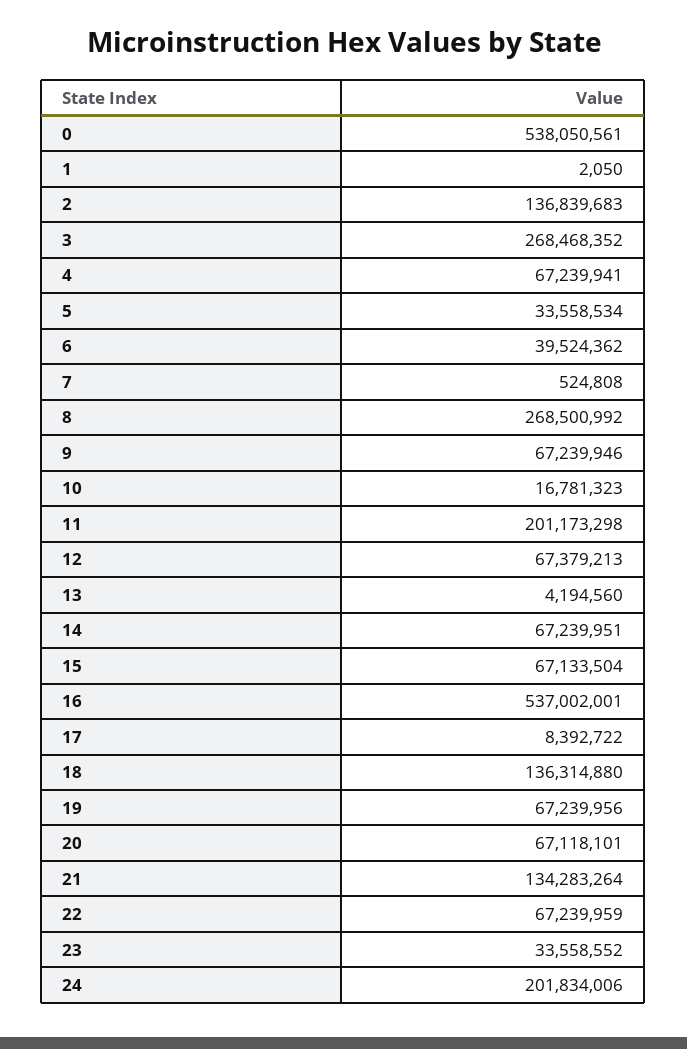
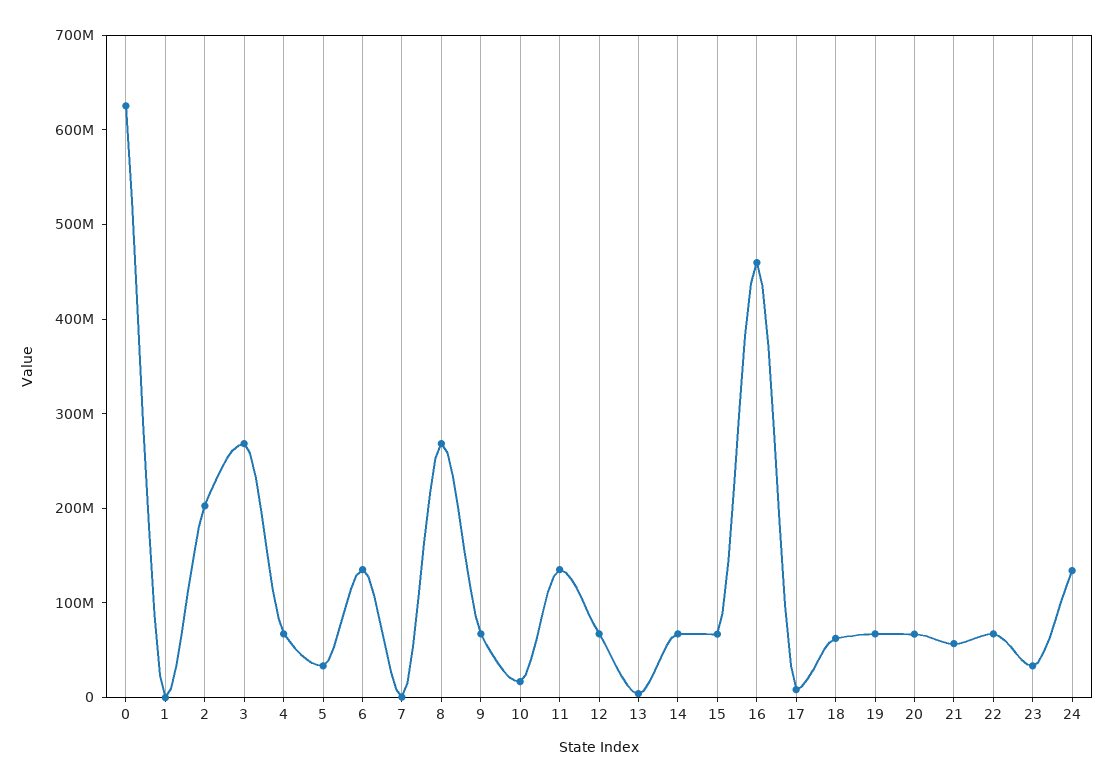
0: 538050561 -> 620000000
2: 136839683 -> 200000000
6: 39524362 -> 140000000
11: 201173298 -> 140000000
16: 537002001 -> 460000000
18: 136314880 -> 60000000
21: 134283264 -> 60000000
24: 201834006 -> 140000000

